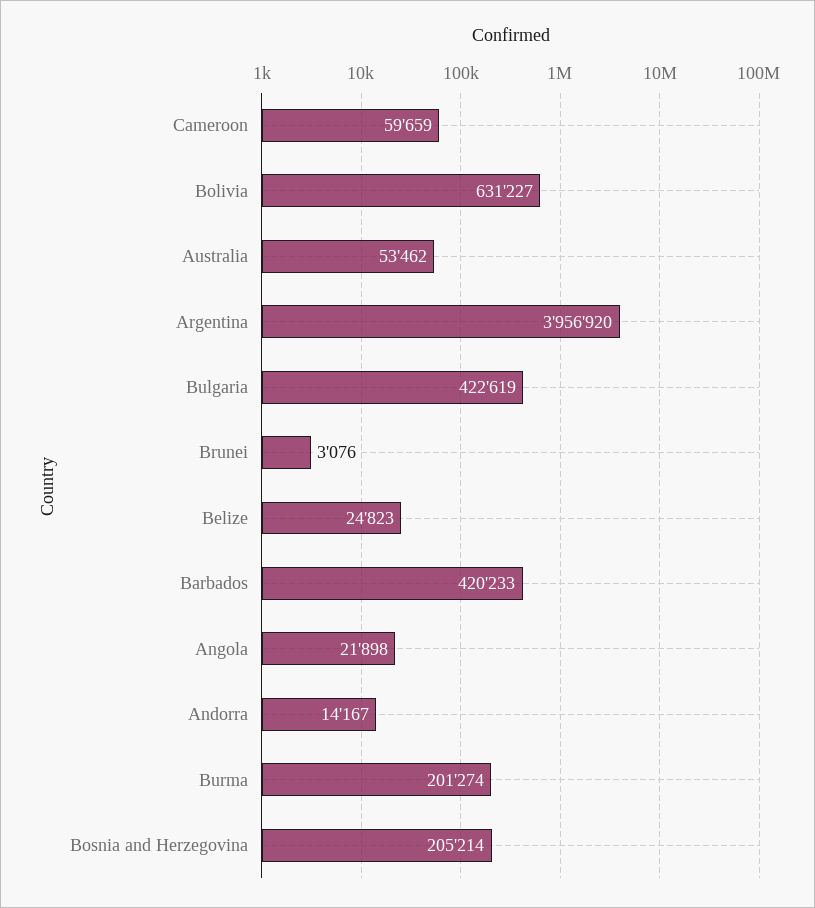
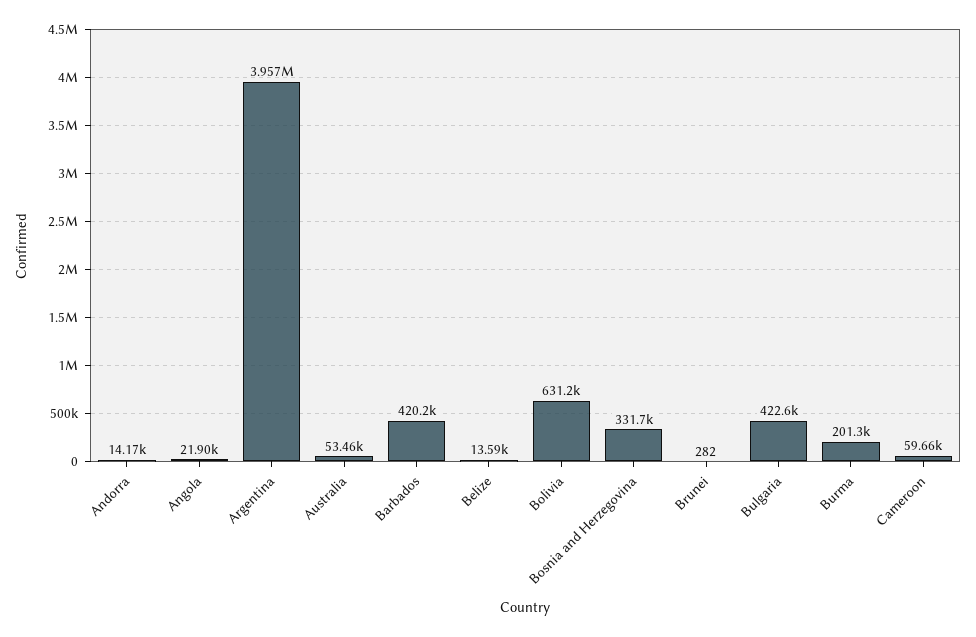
Brunei: 3076 -> 282
Belize: 24823 -> 13590
Bosnia and Herzegovina: 205214 -> 331700

